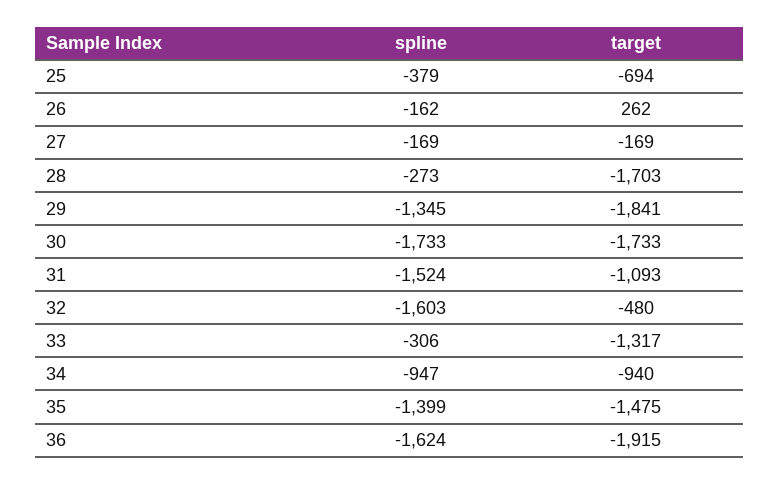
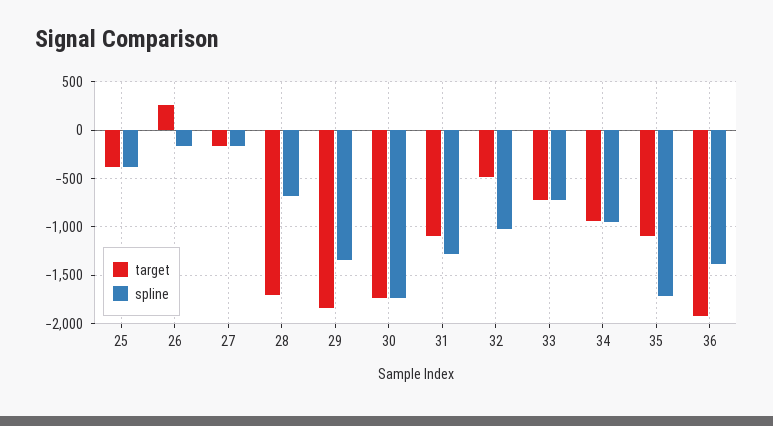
target, 25: -694 -> -400
spline, 28: -273 -> -700
spline, 31: -1524 -> -1300
spline, 32: -1603 -> -1000
spline, 33: -306 -> -700
target, 33: -1317 -> -700
spline, 35: -1399 -> -1700
target, 35: -1475 -> -1100
spline, 36: -1624 -> -1400

